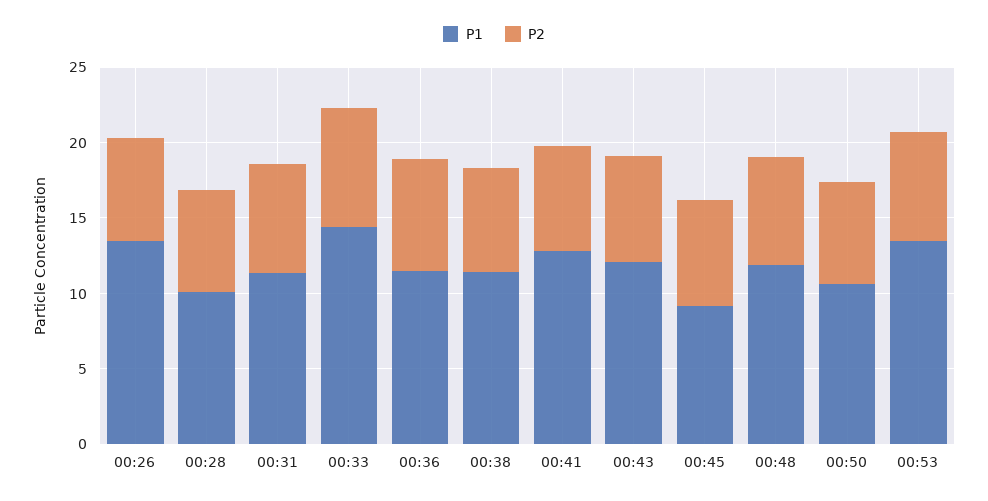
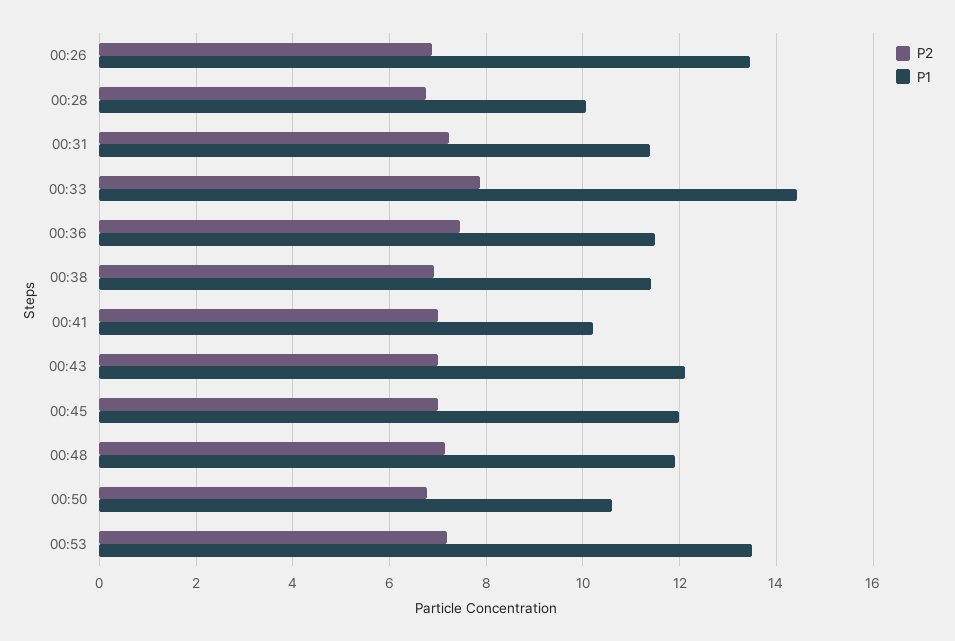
P1, 00:41: 13 -> 10.2
P1, 00:45: 9 -> 12

